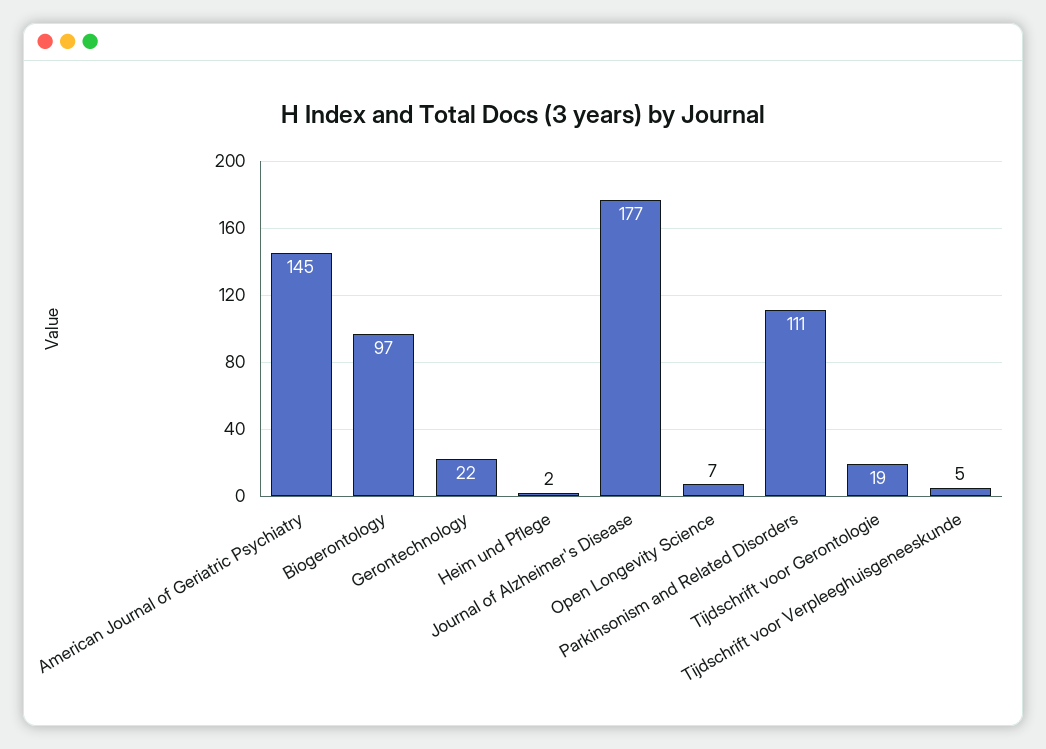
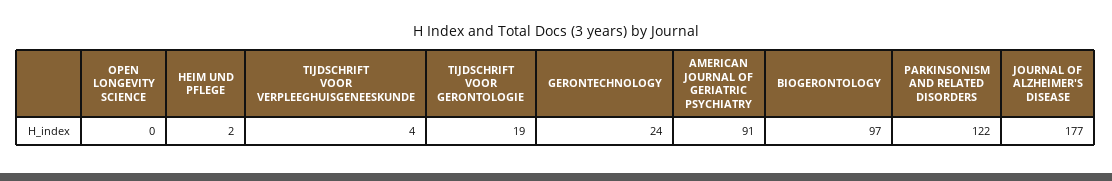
American Journal of Geriatric Psychiatry: 145 -> 91
Gerontechnology: 22 -> 24
Open Longevity Science: 7 -> 0
Parkinsonism and Related Disorders: 111 -> 122
Tijdschrift voor Verpleeghuisgeneeskunde: 5 -> 4

